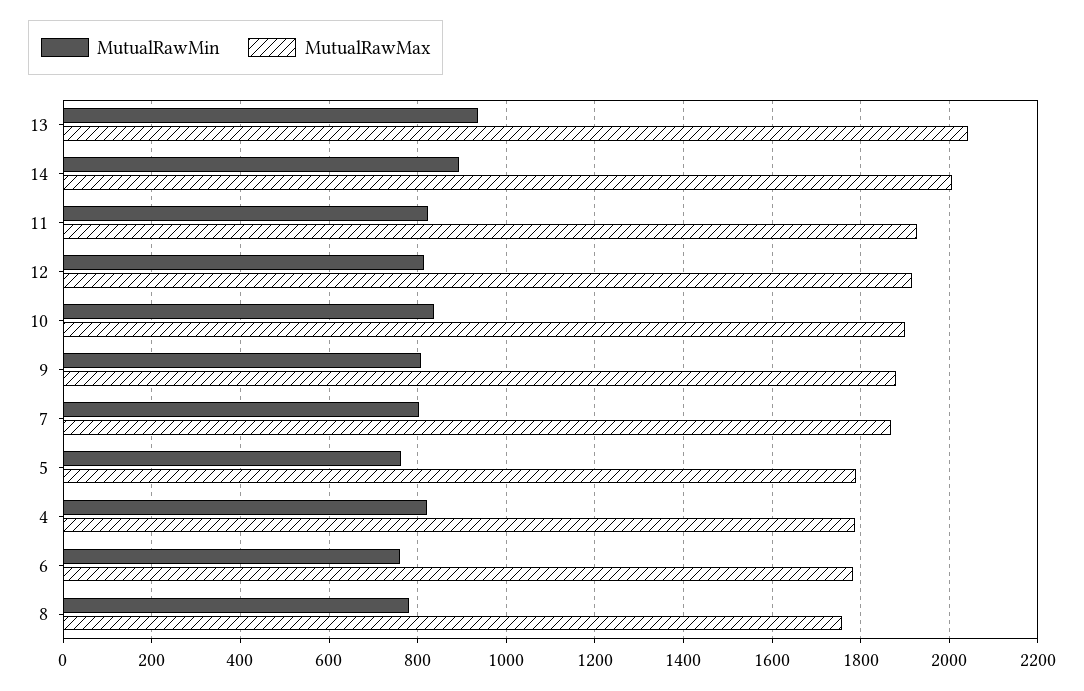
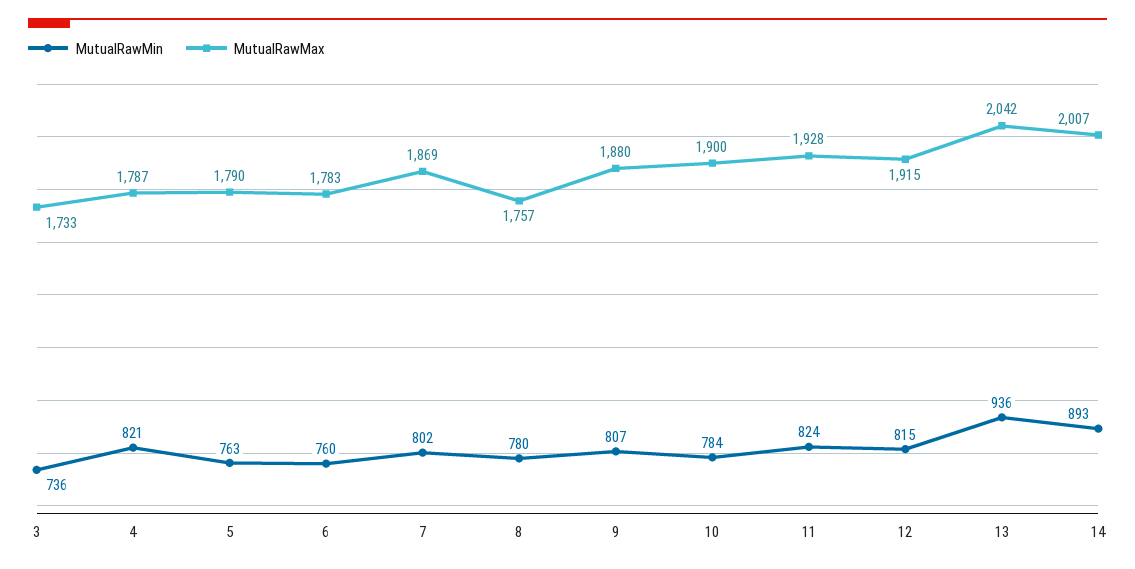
MutualRawMin, 10: 840 -> 784
MutualRawMin, 3: none -> 736
MutualRawMax, 3: none -> 1733

